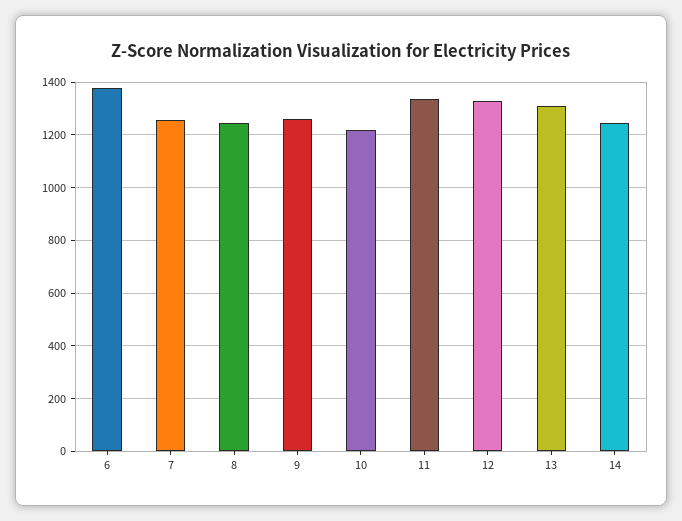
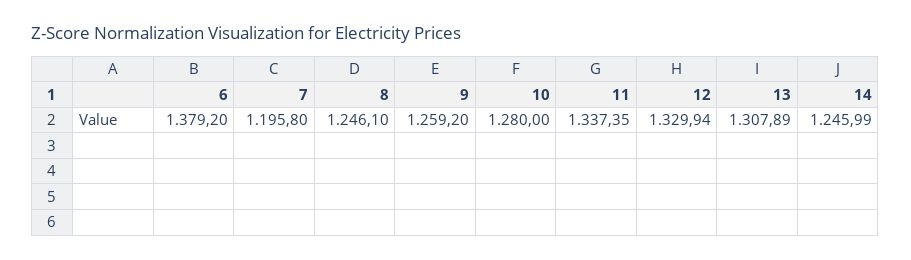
7: 1250 -> 1195.8
10: 1225 -> 1280

